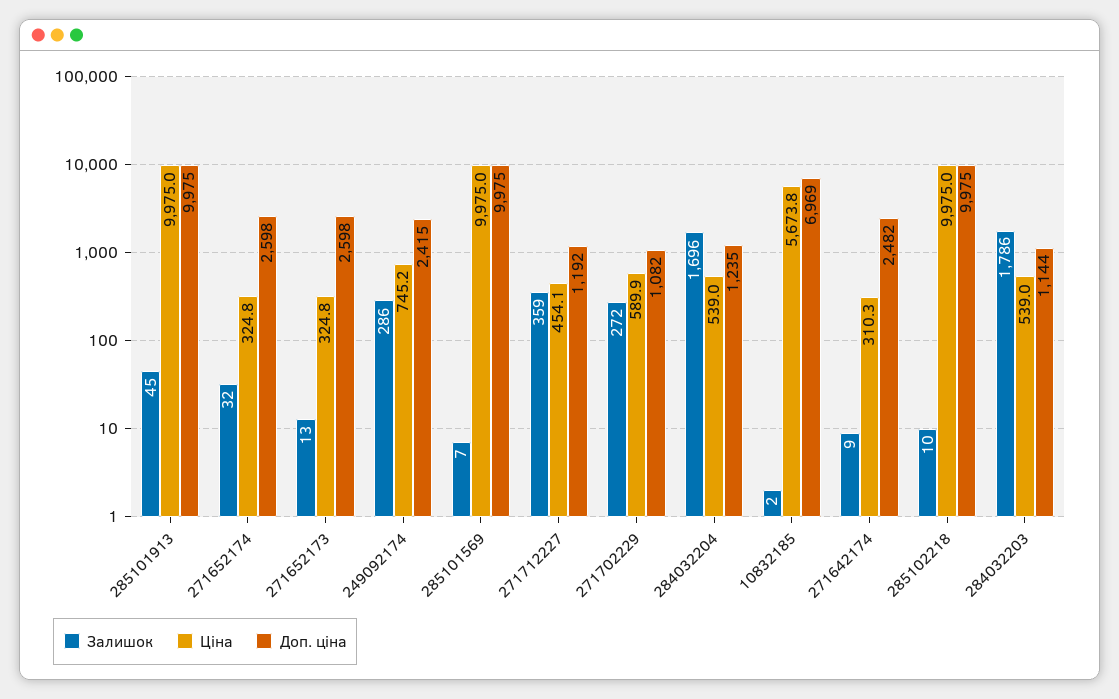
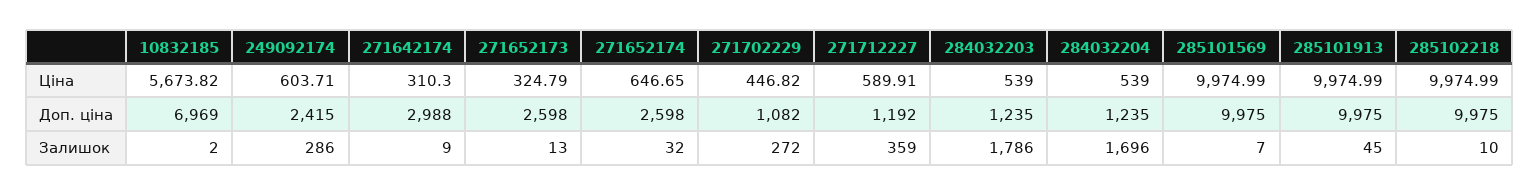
Ціна, 271652174: 324.8 -> 646.65
Ціна, 249092174: 745.2 -> 603.71
Ціна, 271712227: 454.1 -> 589.91
Ціна, 271702229: 589.9 -> 446.82
Доп. ціна, 271642174: 2482 -> 2988
Доп. ціна, 284032203: 1144 -> 1235

